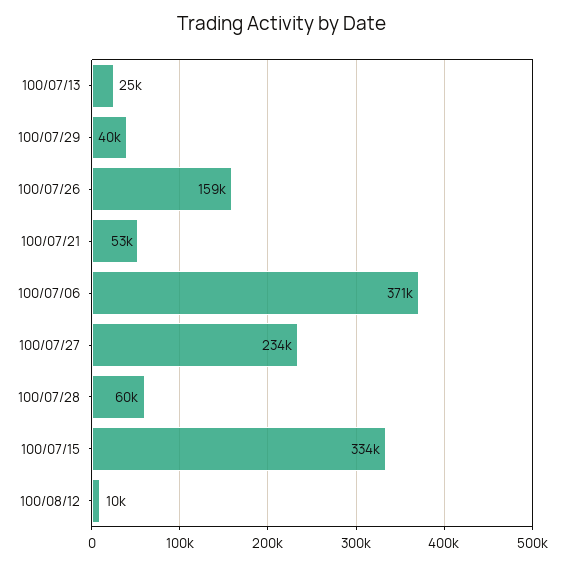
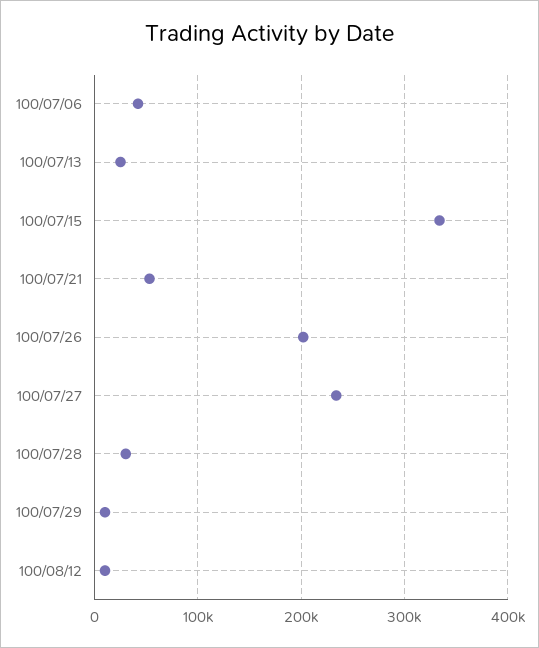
100/07/29: 40000 -> 10000
100/07/26: 159000 -> 200000
100/07/06: 371000 -> 40000
100/07/28: 60000 -> 30000

